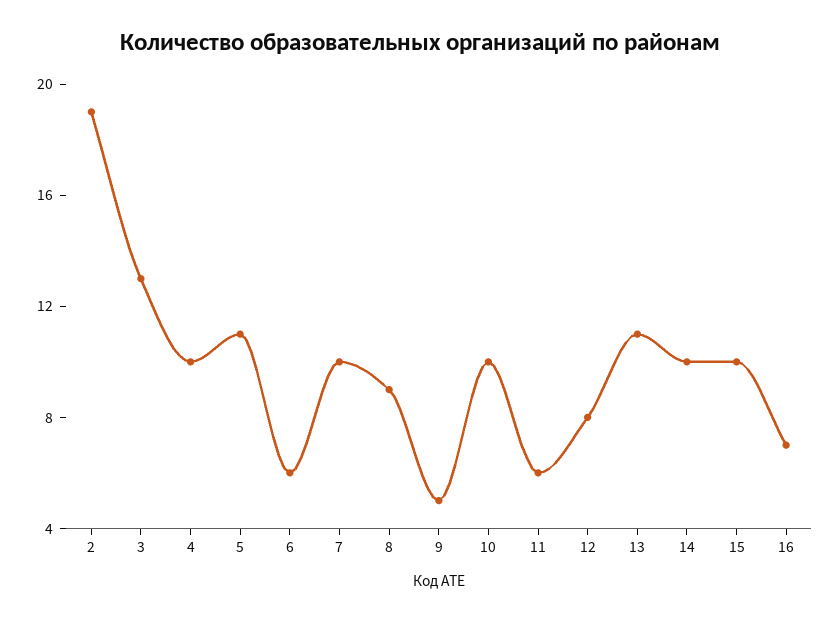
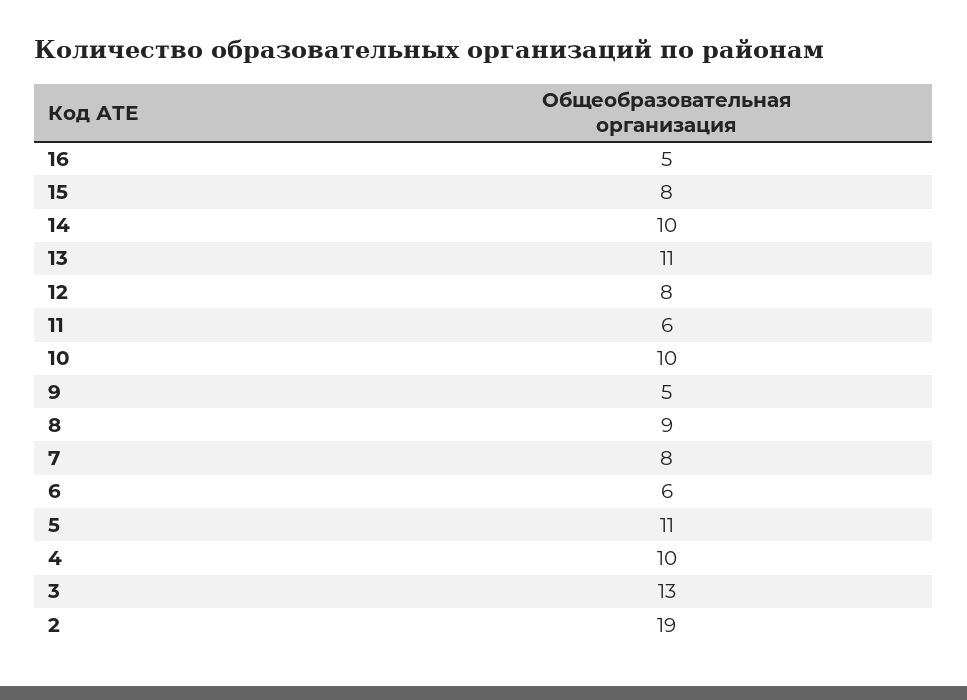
7: 10 -> 8
15: 10 -> 8
16: 7 -> 5

